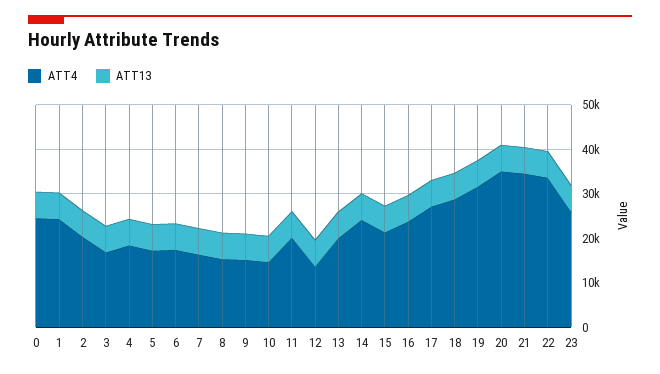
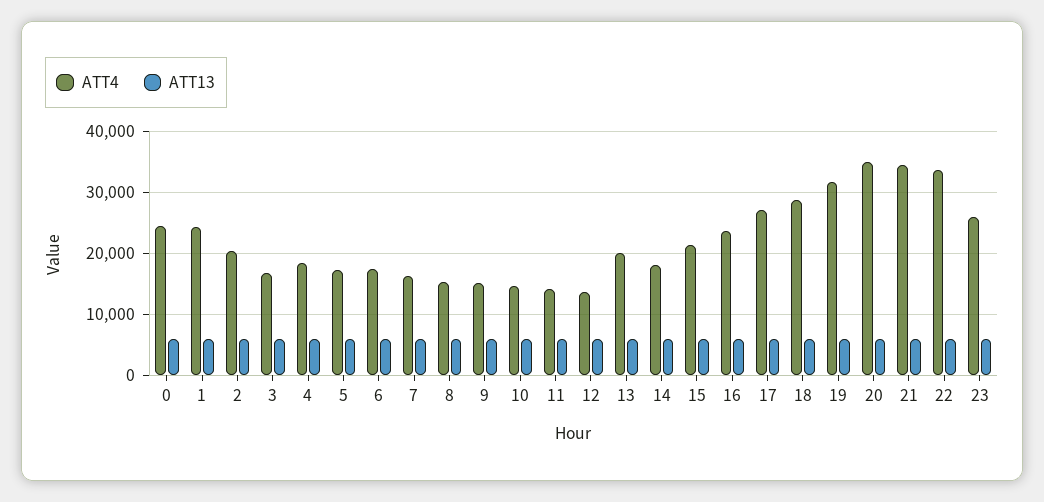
ATT4, 11: 20000 -> 14000
ATT4, 14: 24000 -> 18000

